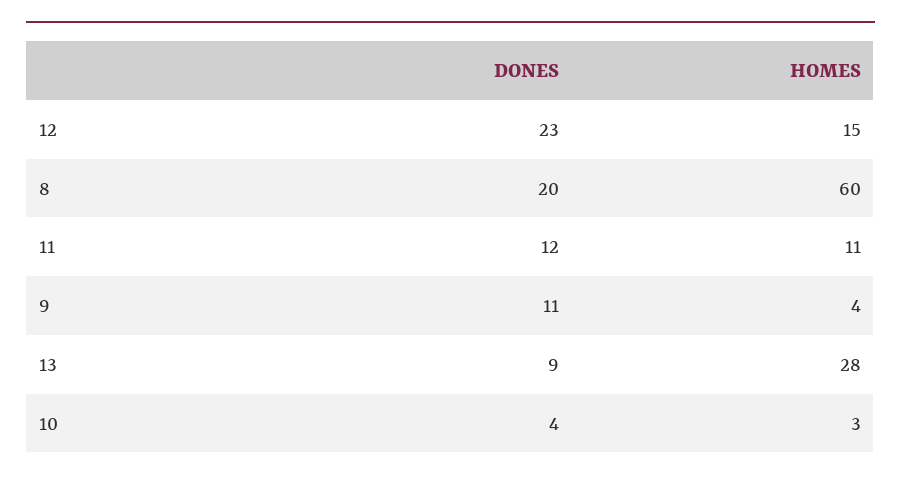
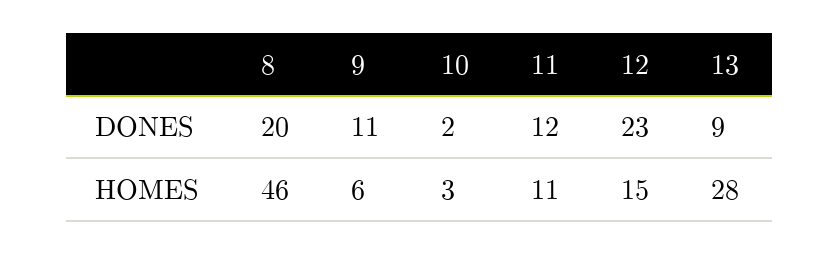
HOMES, 8: 60 -> 46
HOMES, 9: 4 -> 6
DONES, 10: 4 -> 2

